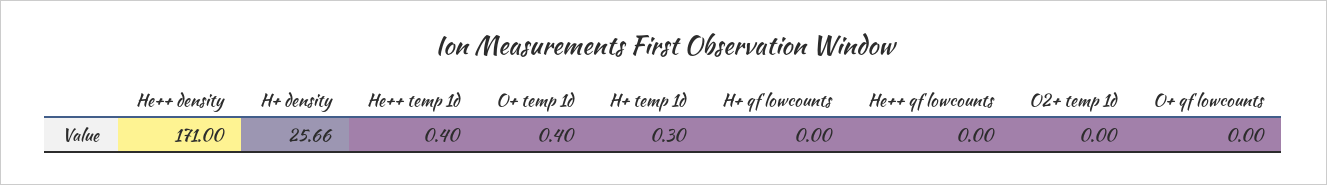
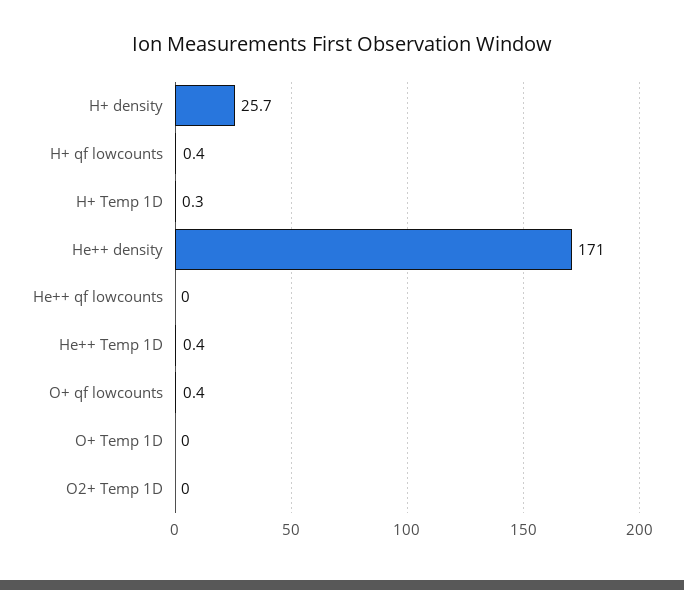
O+ temp 1d: 0.4 -> 0
H+ qf lowcounts: 0 -> 0.4
O+ qf lowcounts: 0 -> 0.4

